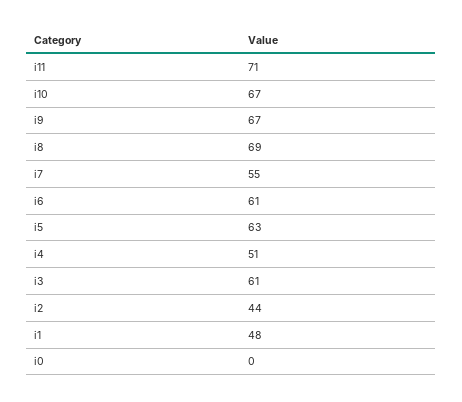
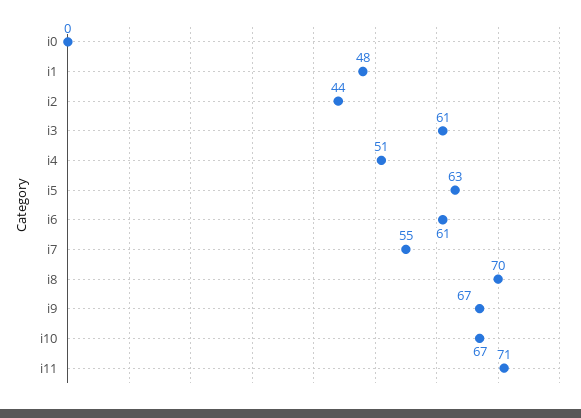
i8: 69 -> 70

